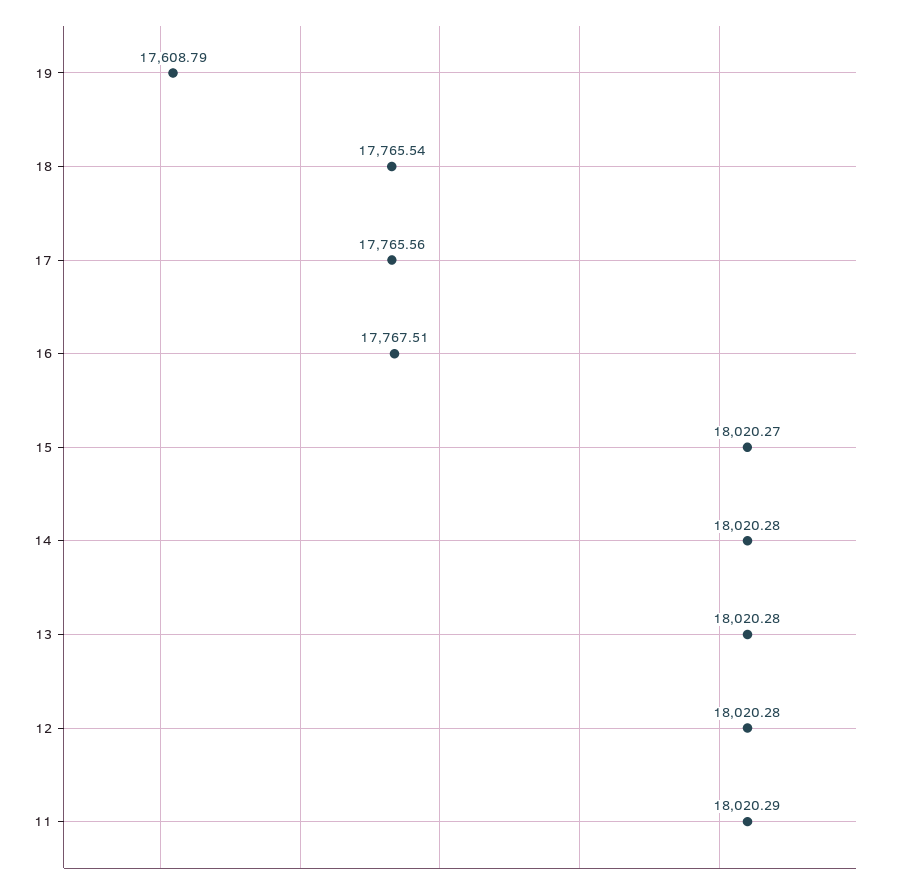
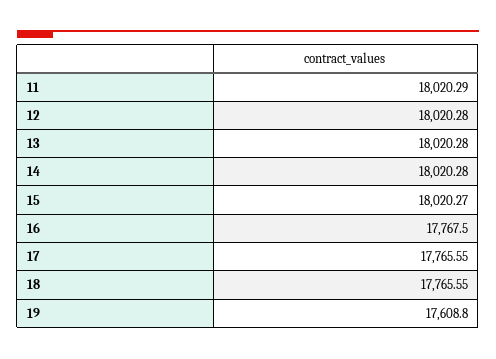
19: 17608.79 -> 17608.8
18: 17765.54 -> 17765.55
17: 17765.56 -> 17765.55
16: 17767.51 -> 17767.5

